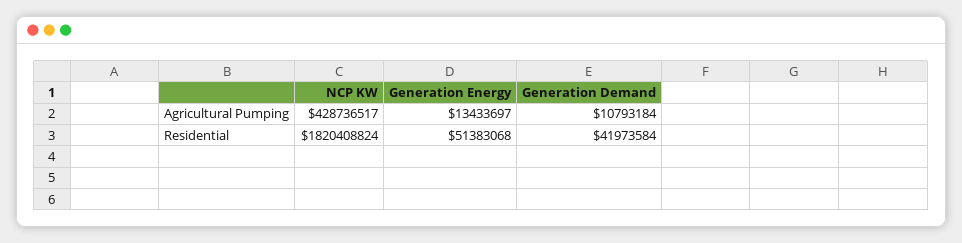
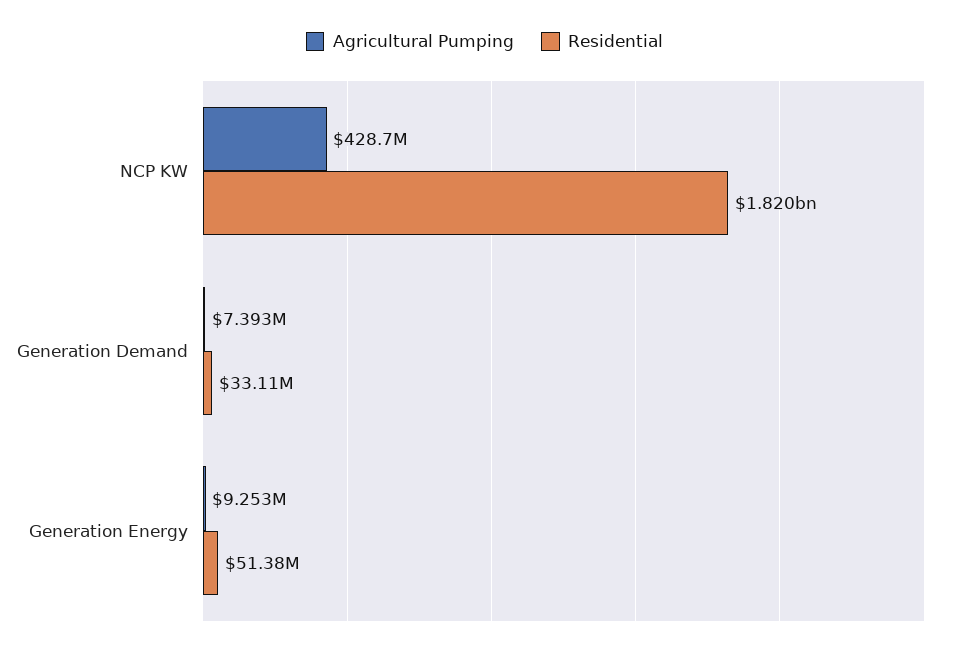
Agricultural Pumping, Generation Energy: 13433697 -> 9253000
Agricultural Pumping, Generation Demand: 10793184 -> 7393000
Residential, Generation Demand: 41973584 -> 33110000

